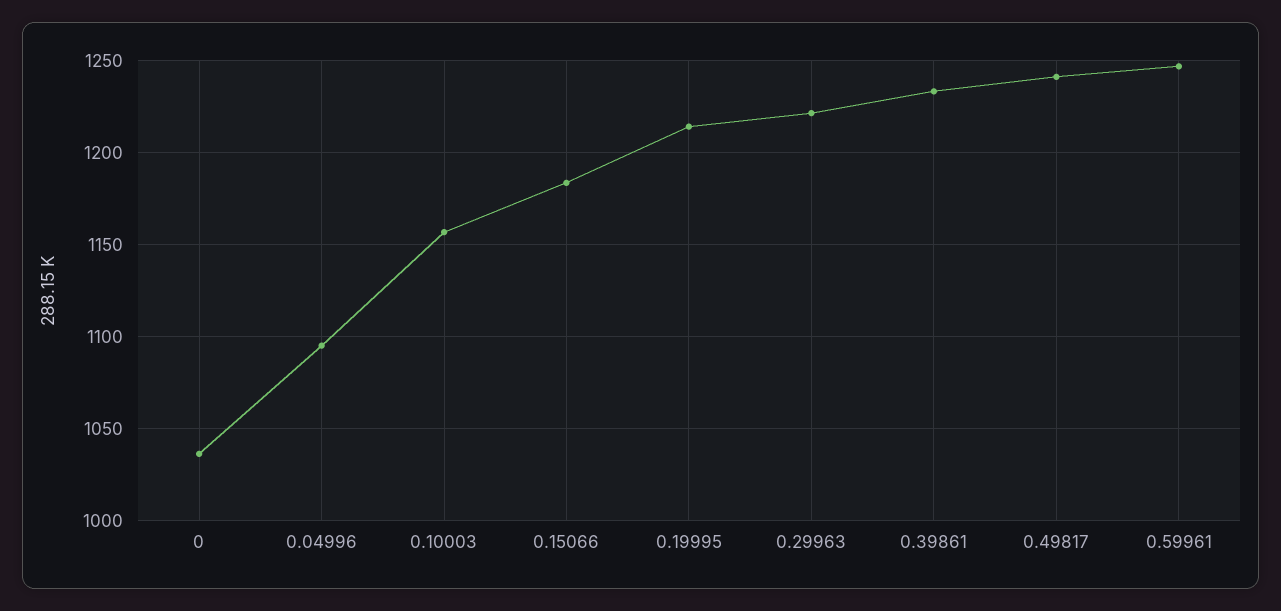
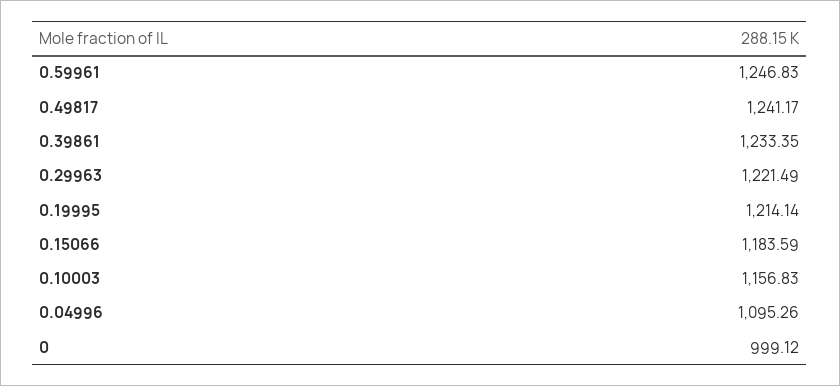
0: 1035 -> 999.12

